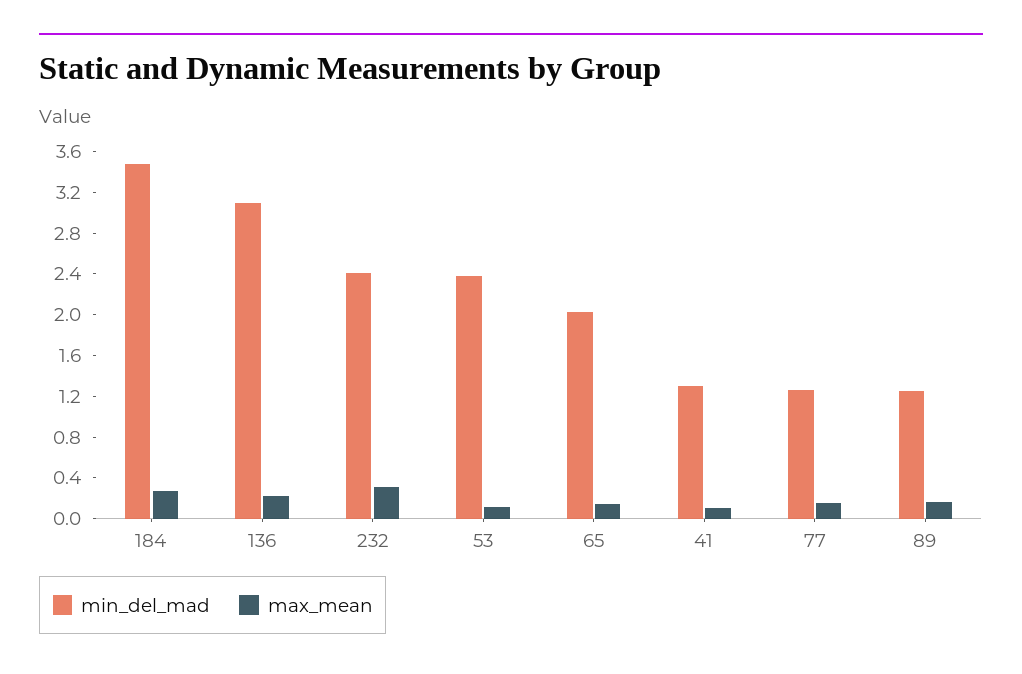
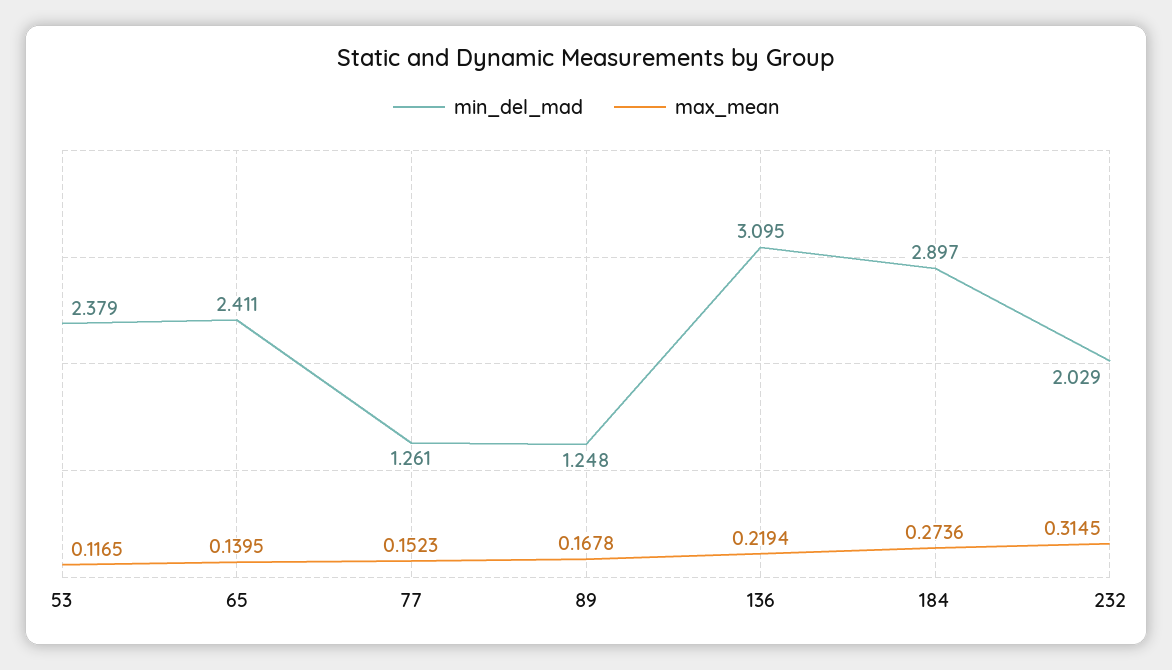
min_del_mad, 184: 3.5 -> 2.897
min_del_mad, 232: 2.4 -> 2.029
min_del_mad, 65: 2 -> 2.411
min_del_mad, 41: 1.3 -> none
max_mean, 41: 0.1 -> none

